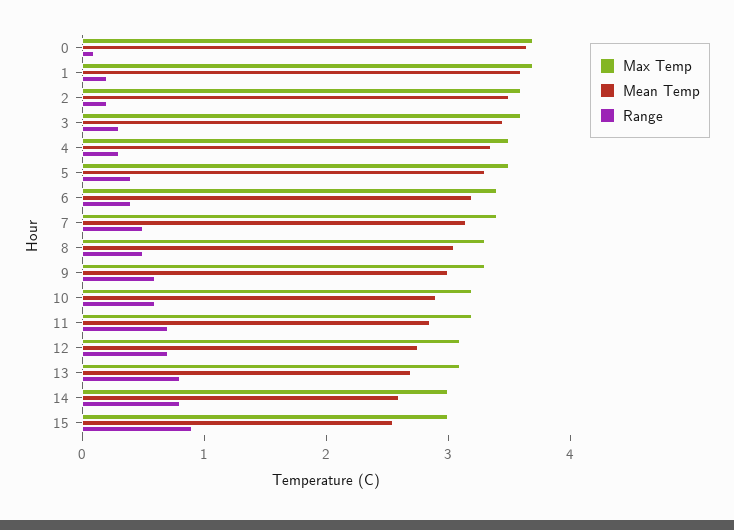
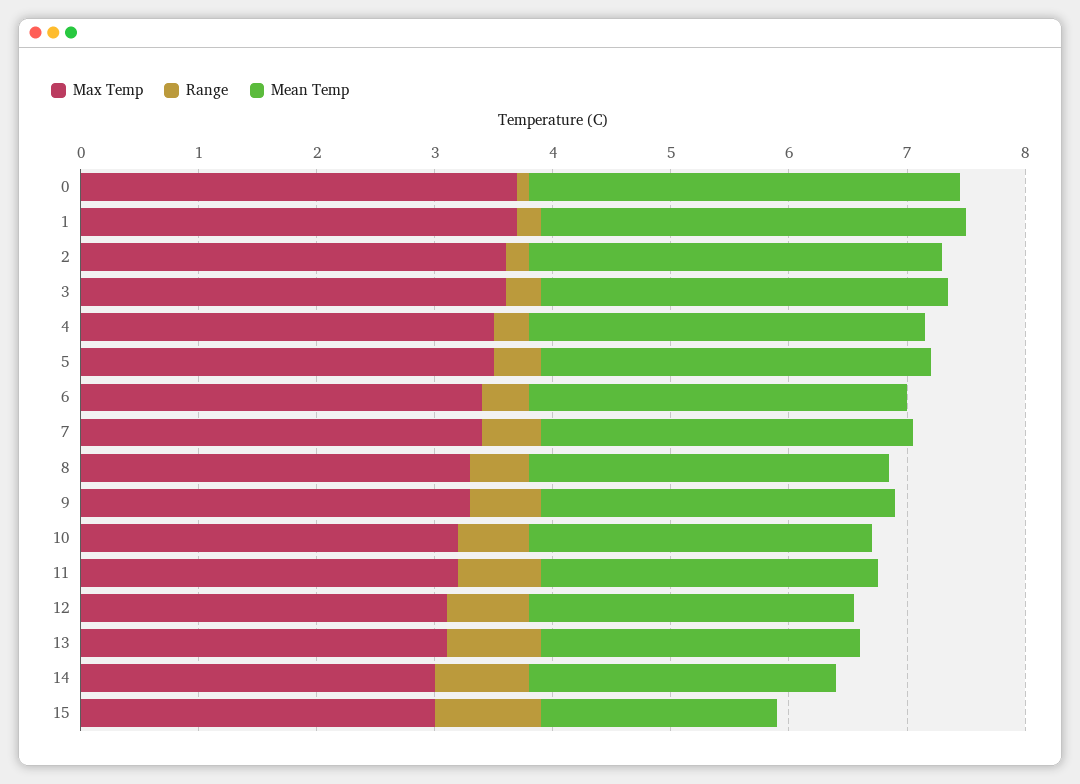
Mean Temp, 15: 2.6 -> 2

